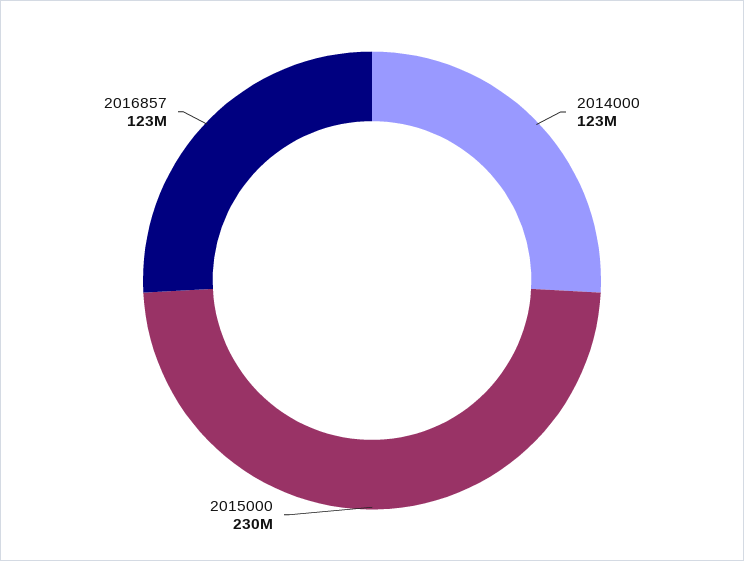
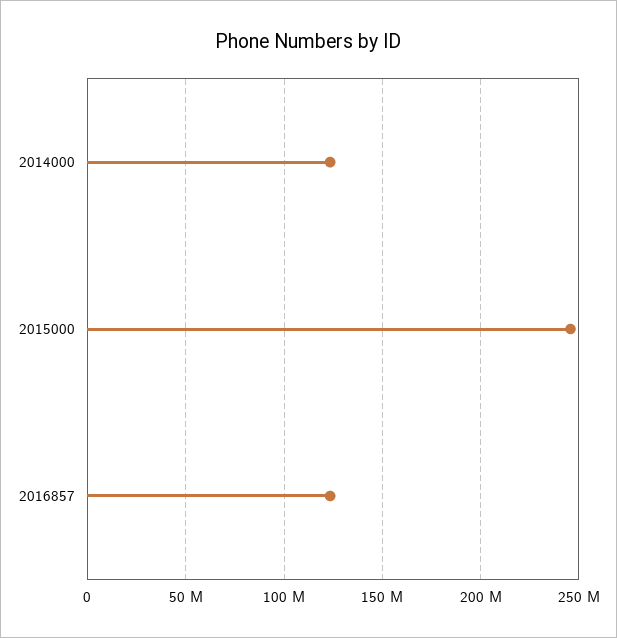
2015000: 230000000 -> 245000000

